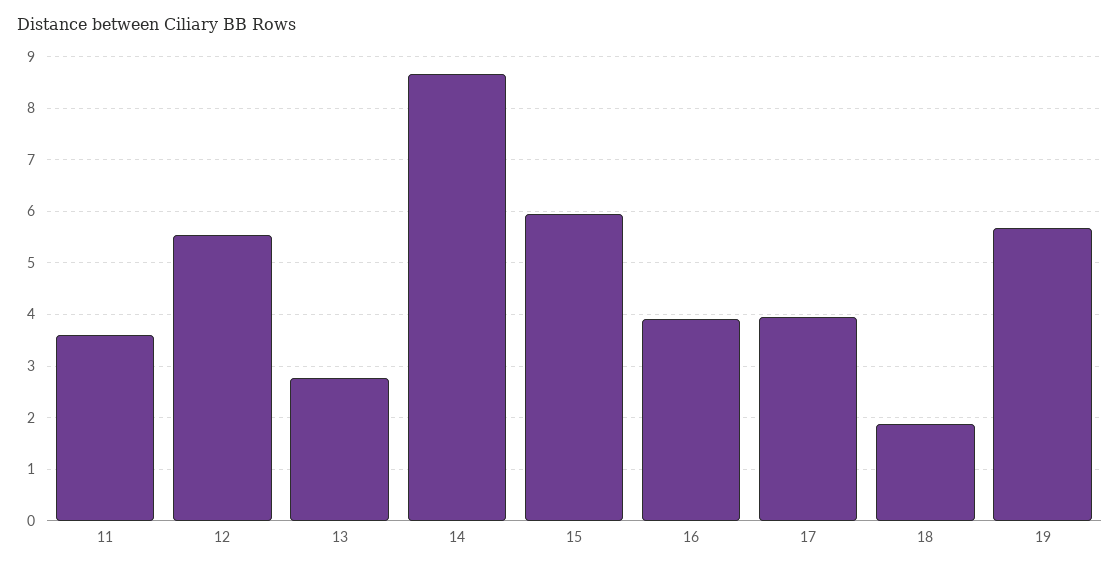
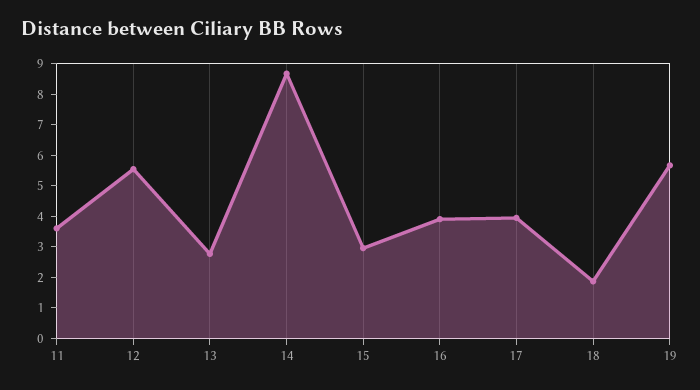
15: 6 -> 3

